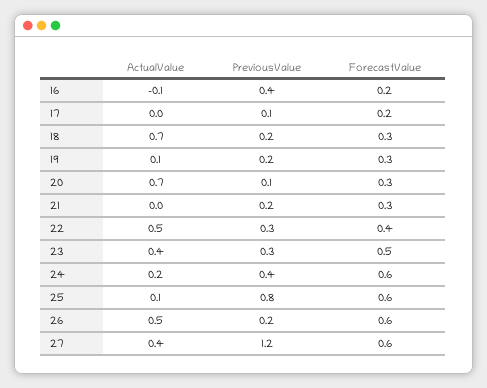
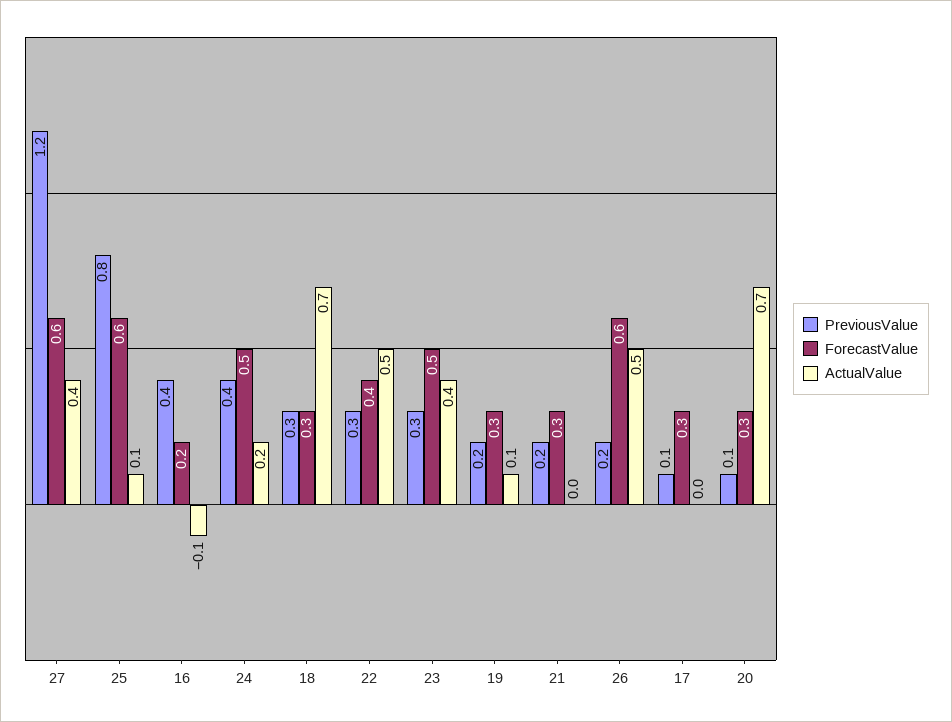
ForecastValue, 17: 0.2 -> 0.3
PreviousValue, 18: 0.2 -> 0.3
ForecastValue, 24: 0.6 -> 0.5

